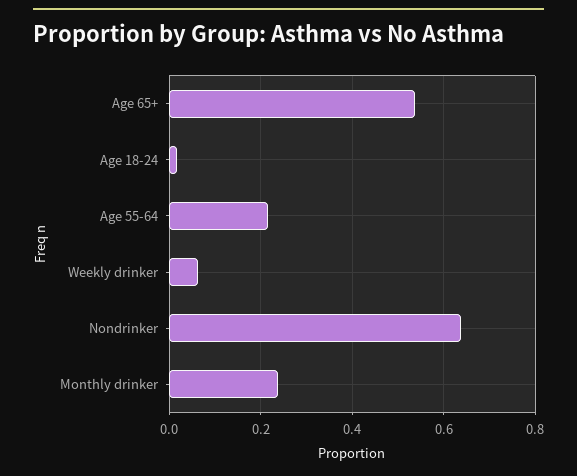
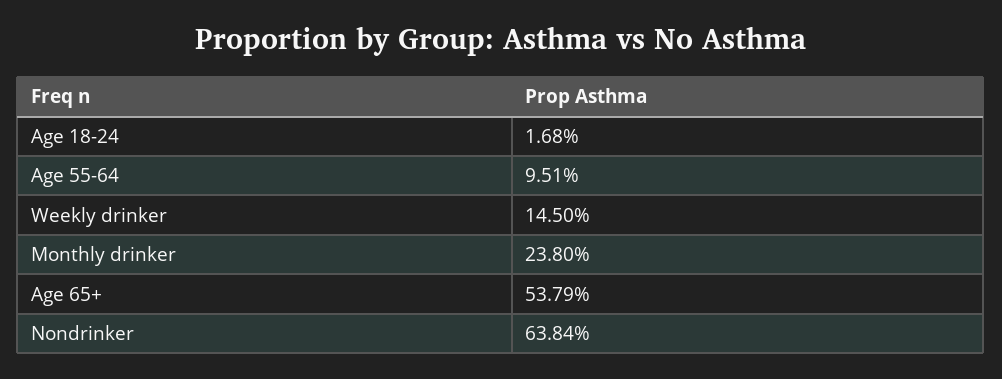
Age 55-64: 0.22 -> 0.0951
Weekly drinker: 0.06 -> 0.145

